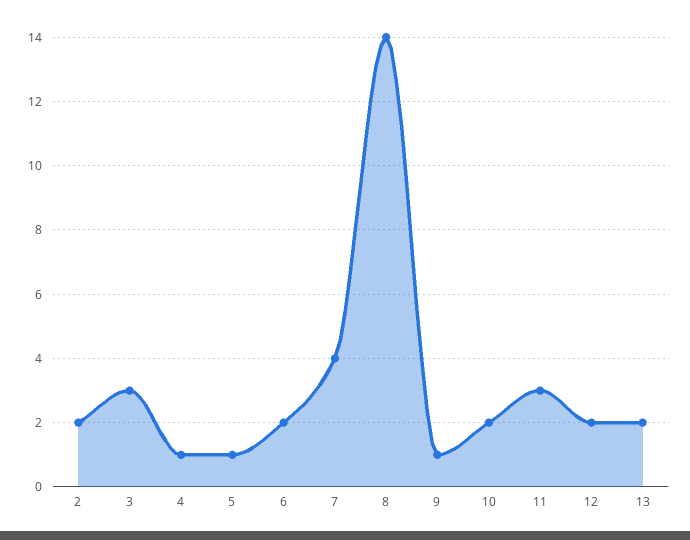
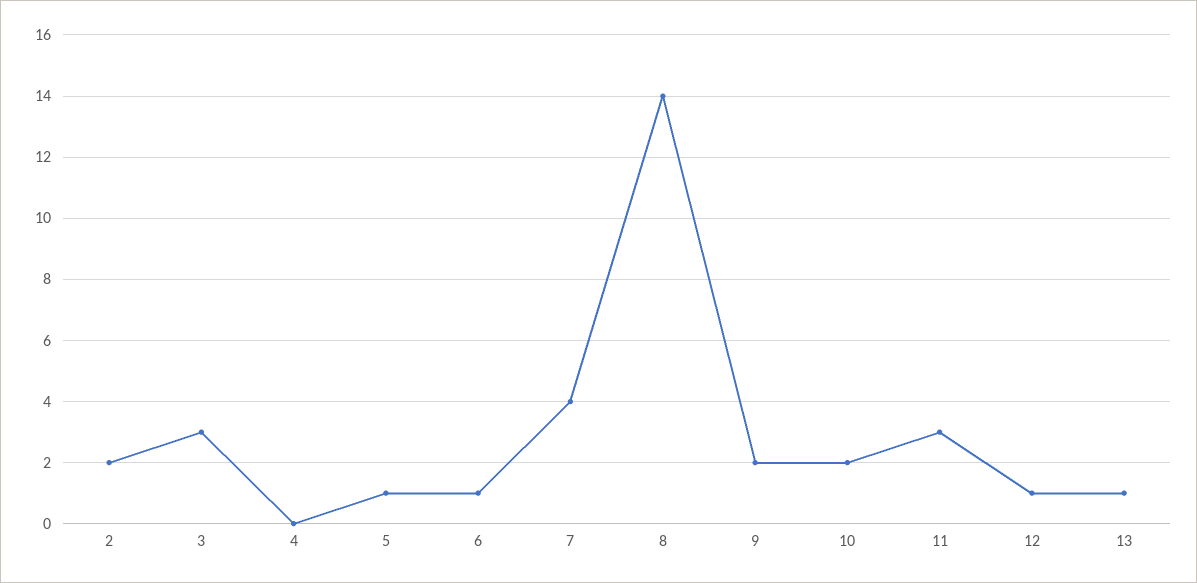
4: 1 -> 0
6: 2 -> 1
9: 1 -> 2
12: 2 -> 1
13: 2 -> 1

